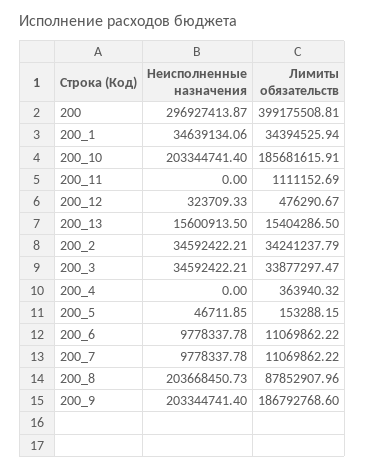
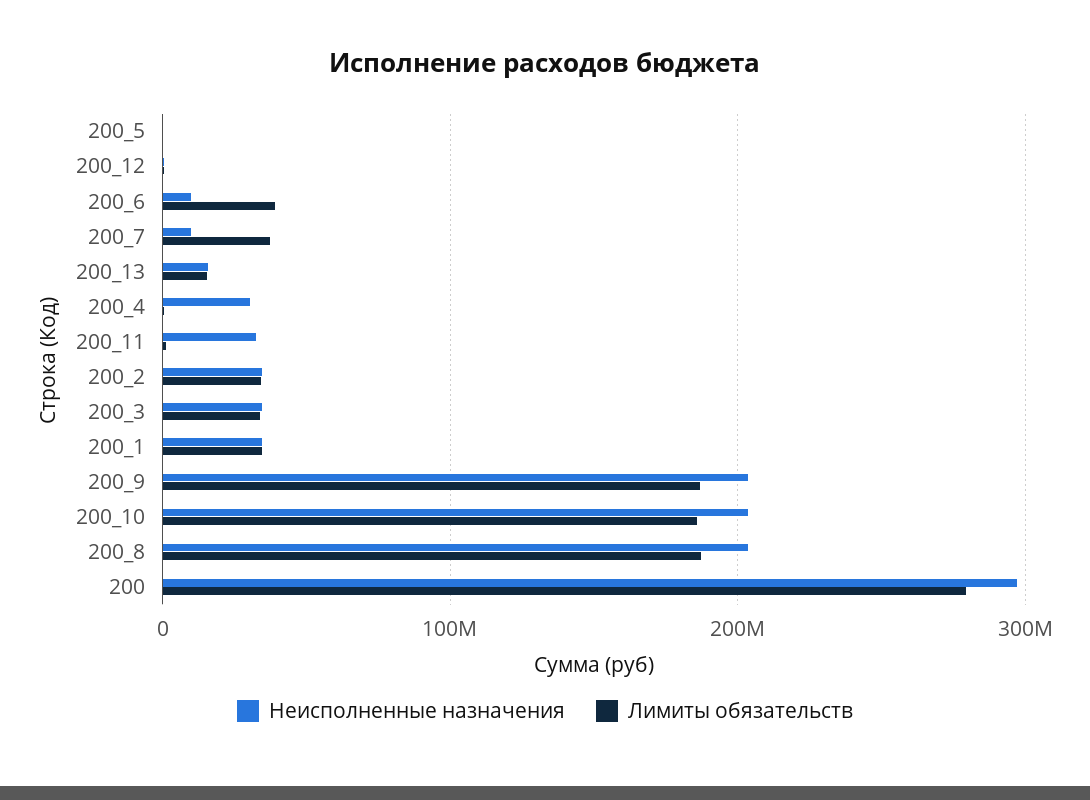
Лимиты обязательств, 200: 399175508.81 -> 280000000
Неисполненные назначения, 200_11: 0 -> 30000000
Неисполненные назначения, 200_4: 0 -> 30000000
Лимиты обязательств, 200_6: 11069862.22 -> 40000000
Лимиты обязательств, 200_7: 11069862.22 -> 40000000
Лимиты обязательств, 200_8: 87852907.96 -> 190000000

